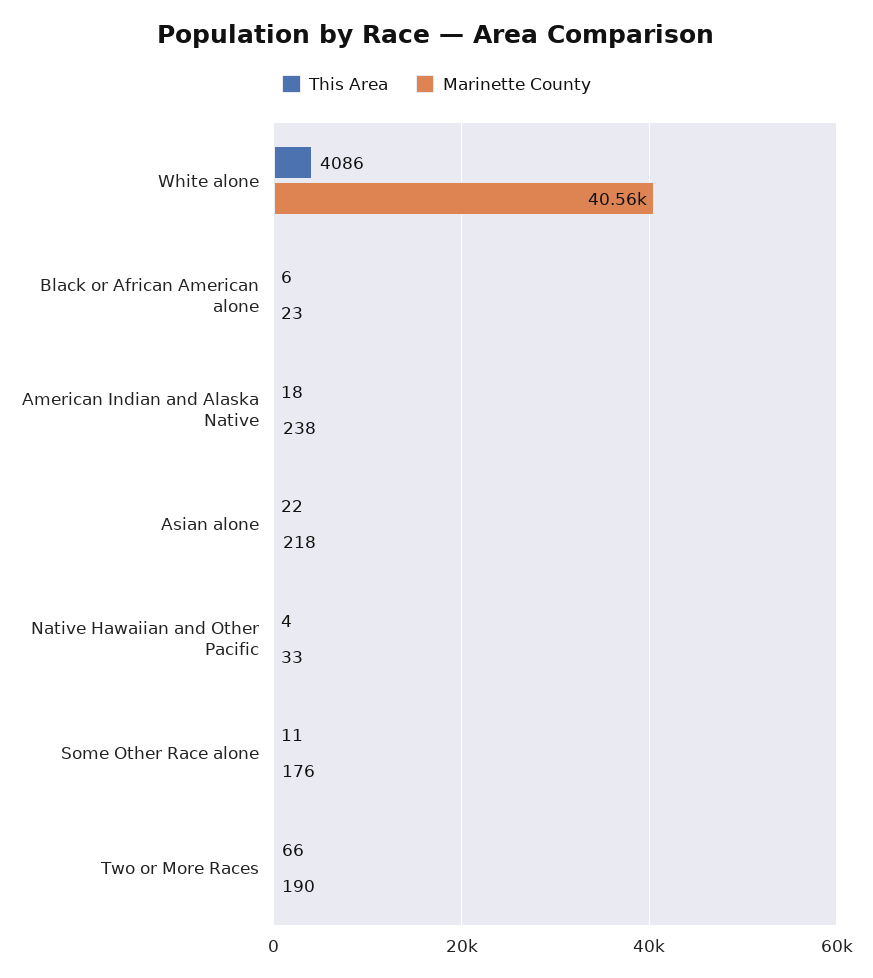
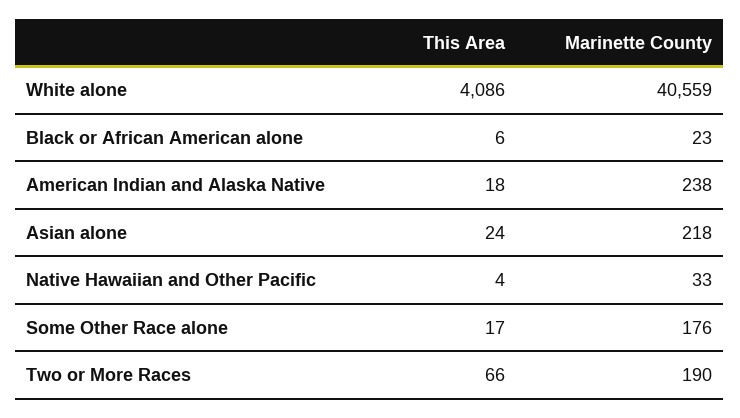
This Area, Asian alone: 22 -> 24
This Area, Some Other Race alone: 11 -> 17

